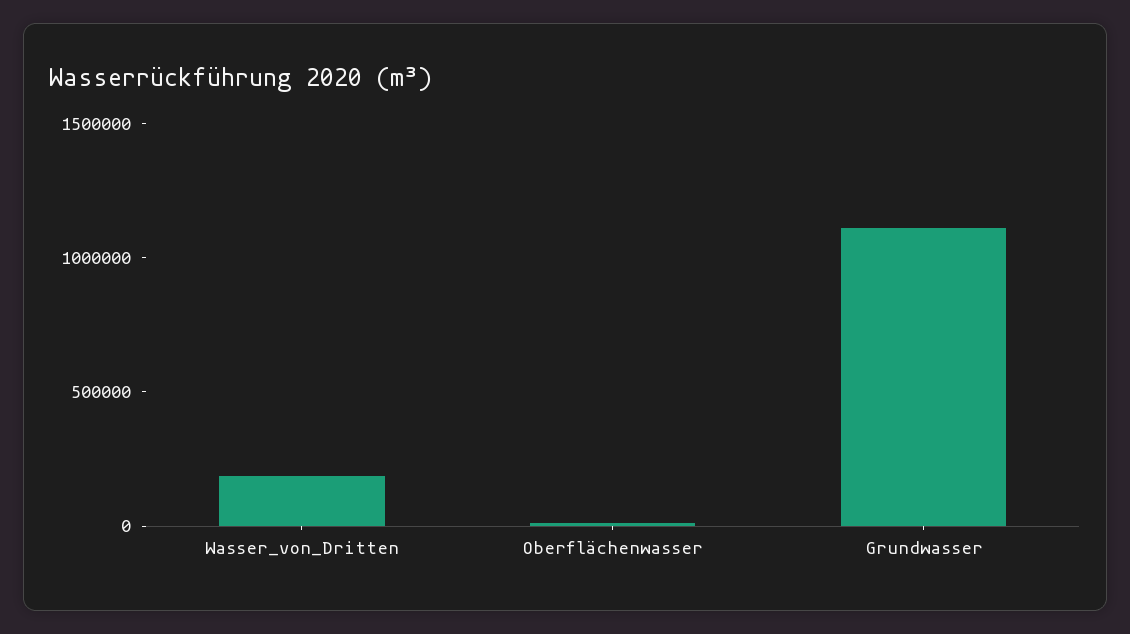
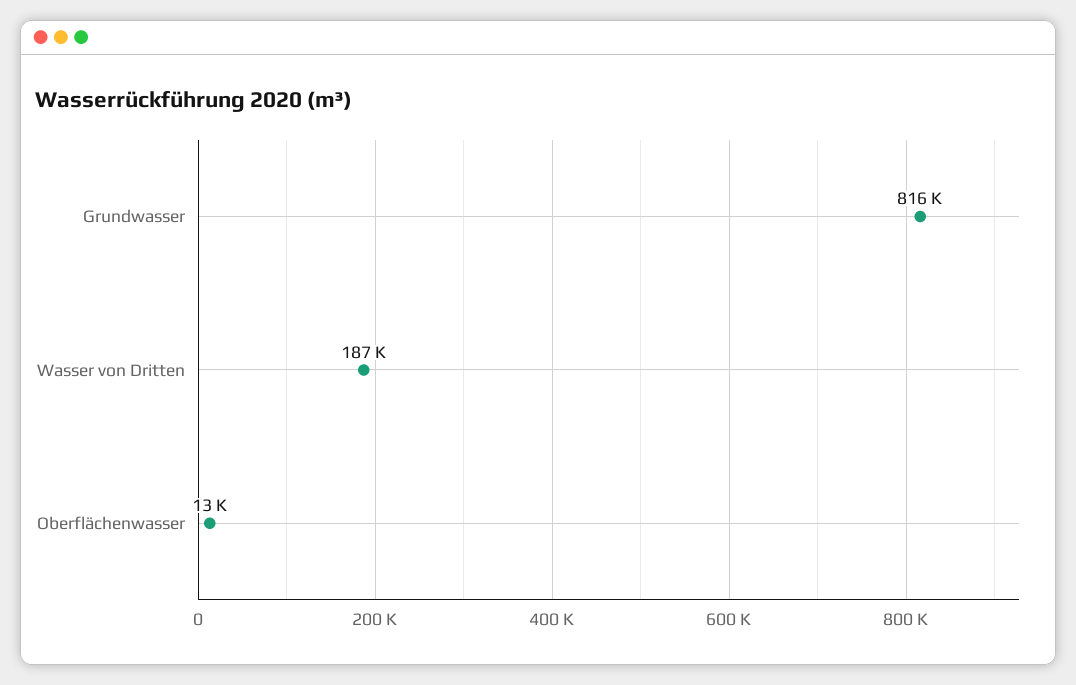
Grundwasser: 1100000 -> 816000

